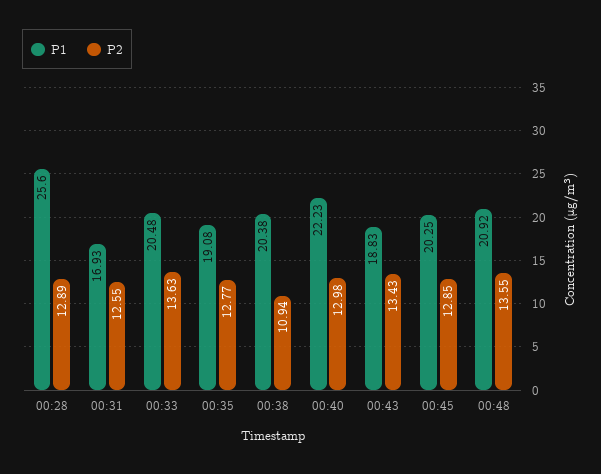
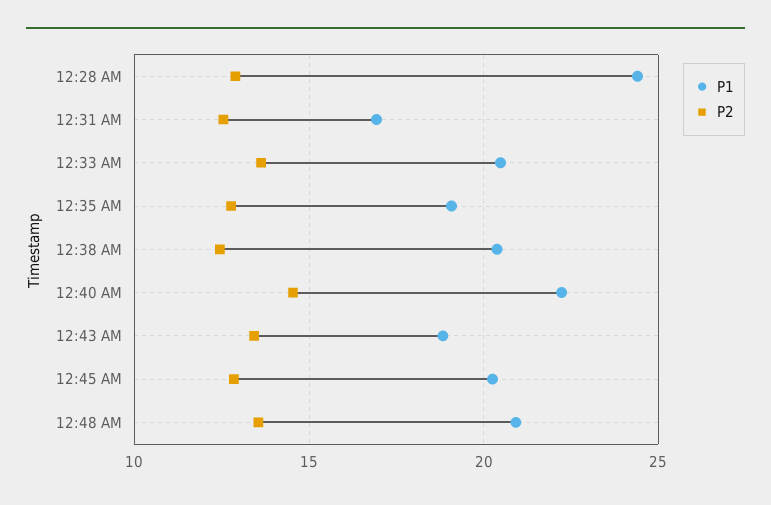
P1, 00:28: 25.6 -> 24.5
P2, 00:38: 10.94 -> 12.5
P2, 00:40: 12.98 -> 14.5

